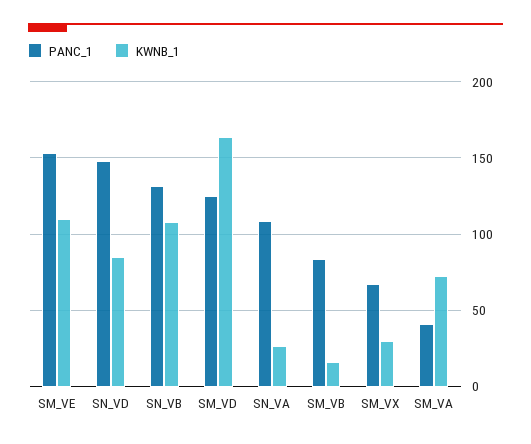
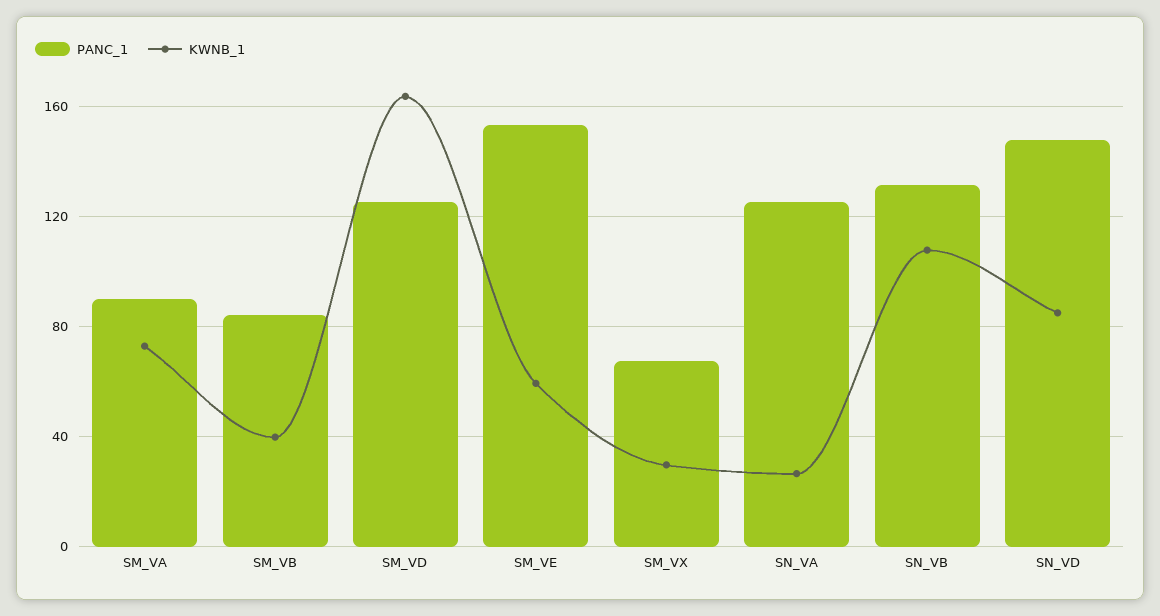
KWNB_1, SM_VE: 110 -> 60
PANC_1, SN_VA: 110 -> 125
KWNB_1, SM_VB: 15 -> 40
PANC_1, SM_VA: 40 -> 90

